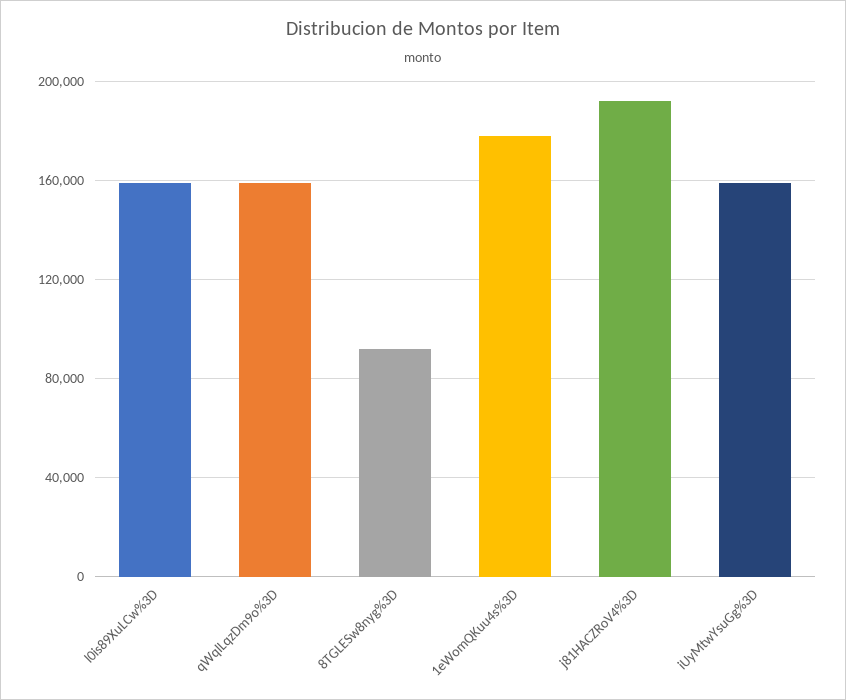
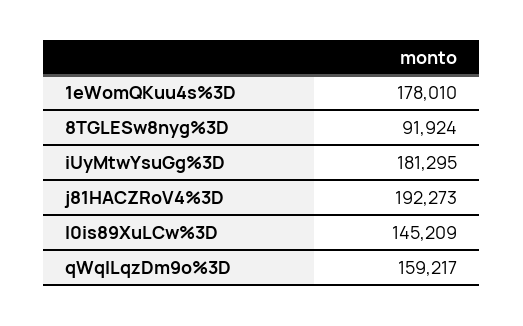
l0is89XuLCw%3D: 160000 -> 145209
iUyMtwYsuGg%3D: 160000 -> 181295

